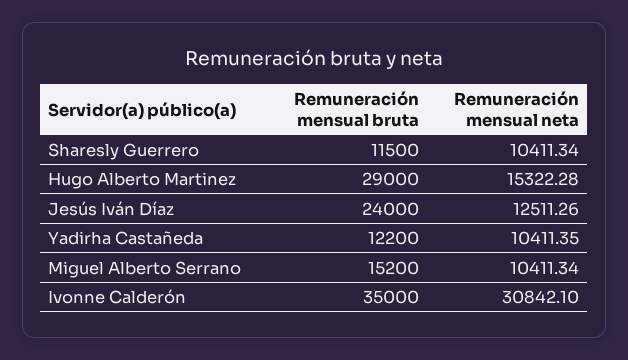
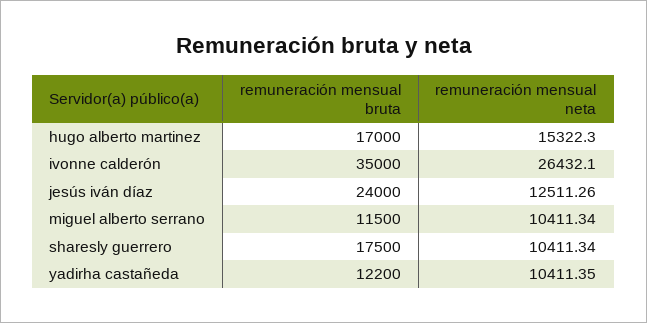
Remuneración mensual bruta, Sharesly Guerrero: 11500 -> 17500
Remuneración mensual bruta, Hugo Alberto Martinez: 29000 -> 17000
Remuneración mensual neta, Hugo Alberto Martinez: 15322.28 -> 15322.3
Remuneración mensual bruta, Miguel Alberto Serrano: 15200 -> 11500
Remuneración mensual neta, Ivonne Calderón: 30842.1 -> 26432.1

